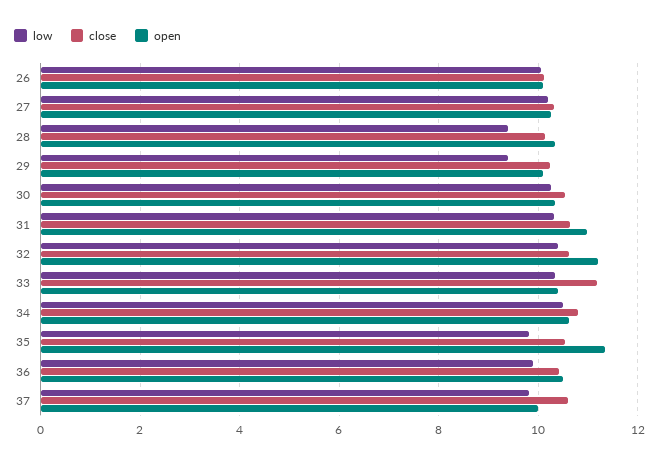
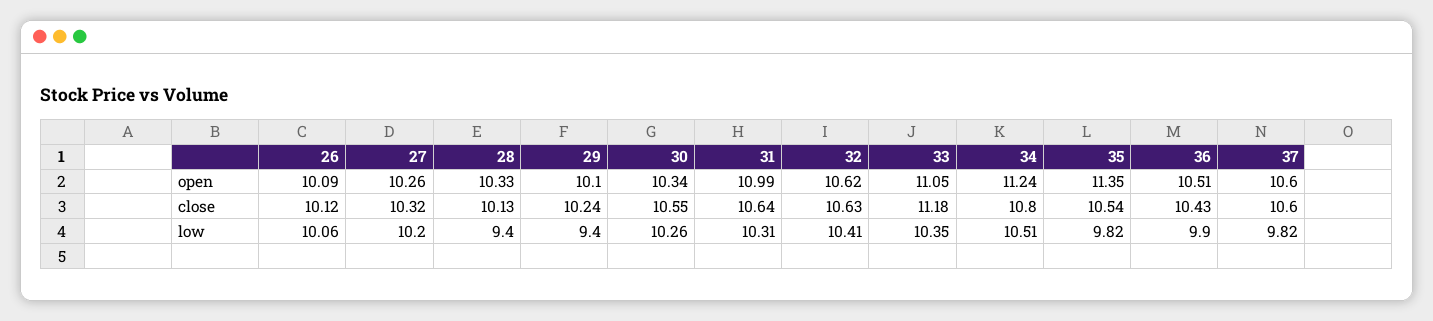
open, 32: 11.2 -> 10.62
open, 33: 10.4 -> 11.05
open, 34: 10.6 -> 11.24
open, 37: 10 -> 10.6

